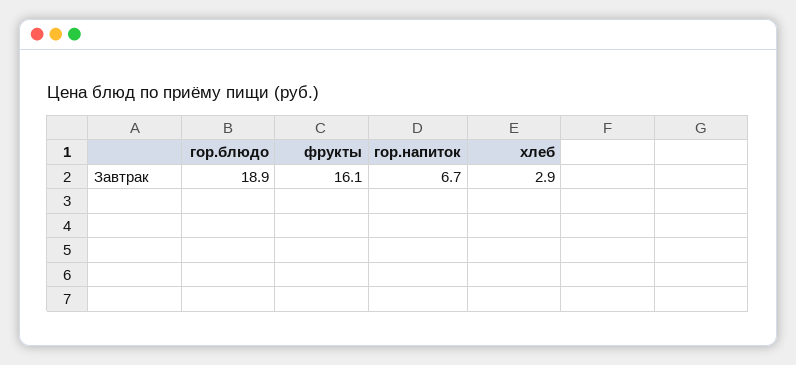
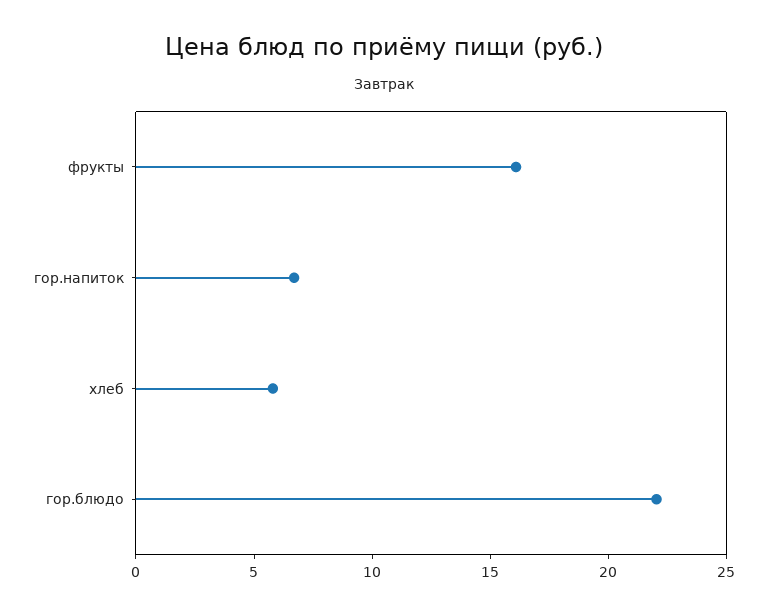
гор.блюдо: 18.9 -> 22
хлеб: 2.9 -> 6

